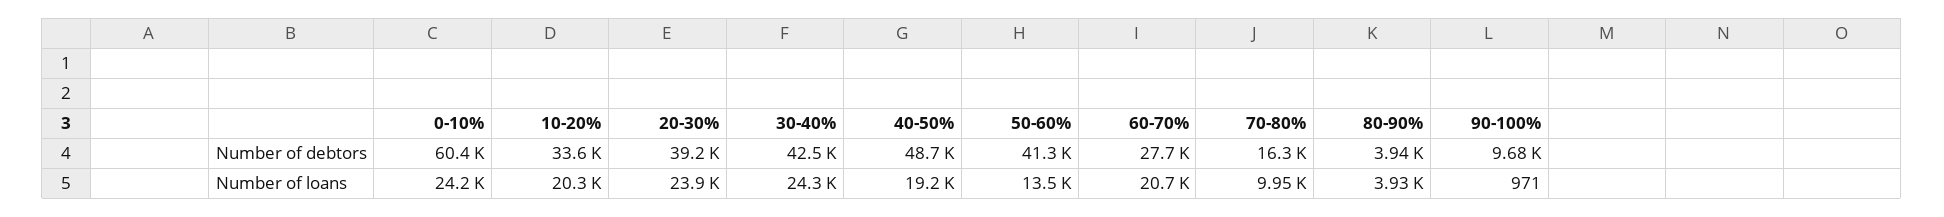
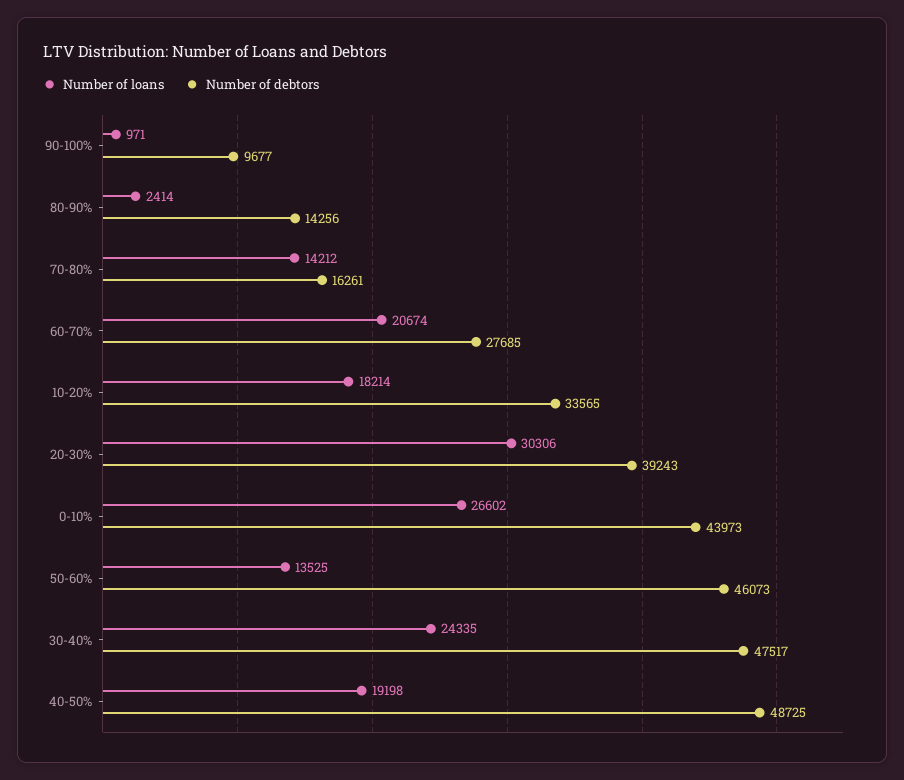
Number of debtors, 0-10%: 60400 -> 43973
Number of debtors, 30-40%: 42500 -> 47517
Number of debtors, 50-60%: 41300 -> 46073
Number of debtors, 80-90%: 3940 -> 14256
Number of loans, 0-10%: 24200 -> 26602
Number of loans, 10-20%: 20300 -> 18214
Number of loans, 20-30%: 23900 -> 30306
Number of loans, 70-80%: 9950 -> 14212
Number of loans, 80-90%: 3930 -> 2414

